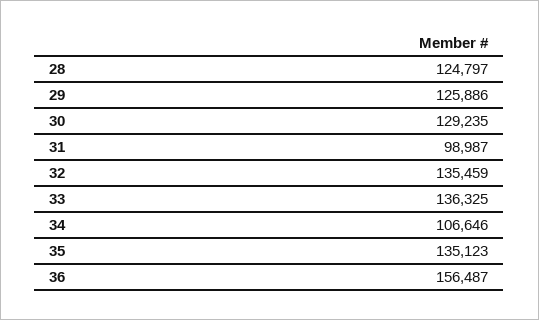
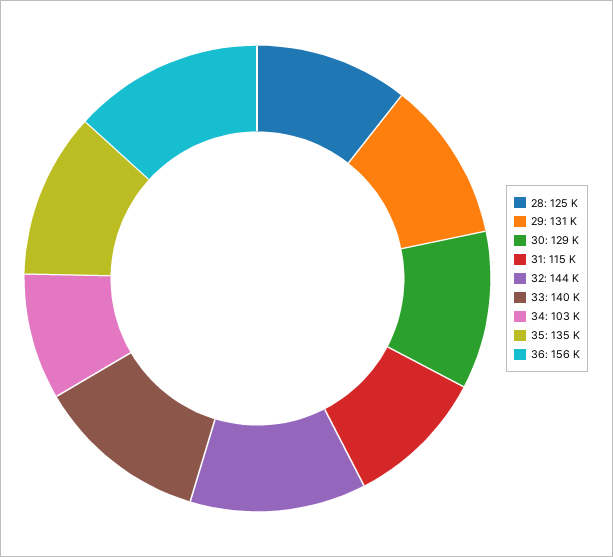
29: 125886 -> 131000
31: 98987 -> 115000
32: 135459 -> 144000
33: 136325 -> 140000
34: 106646 -> 103000

